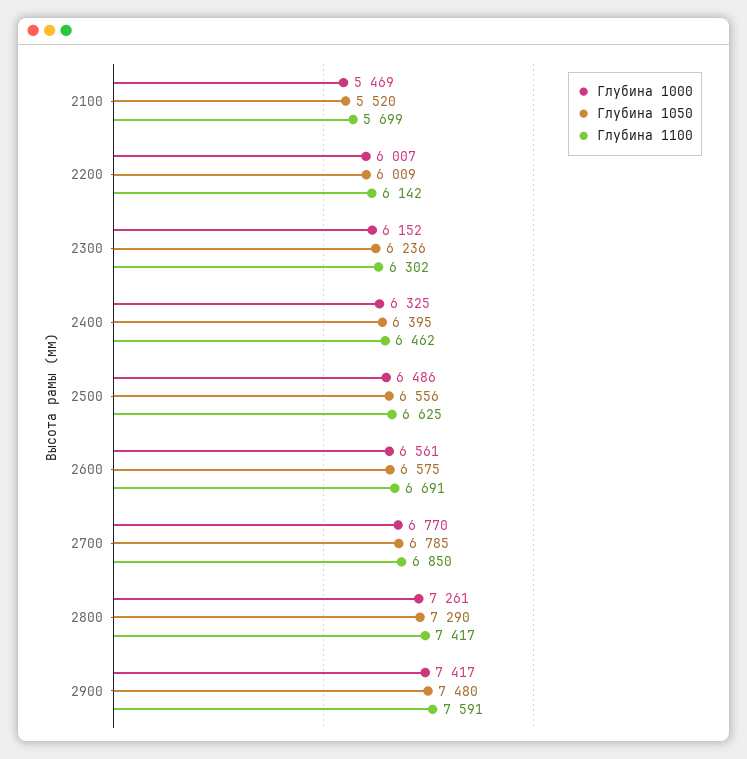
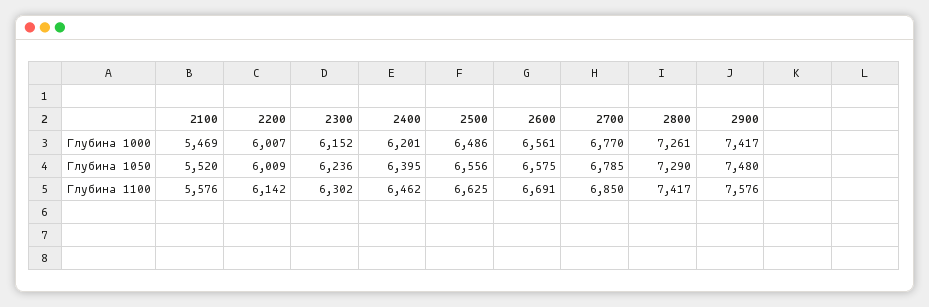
Глубина 1100, 2100: 5699 -> 5576
Глубина 1000, 2400: 6325 -> 6201
Глубина 1100, 2900: 7591 -> 7576

